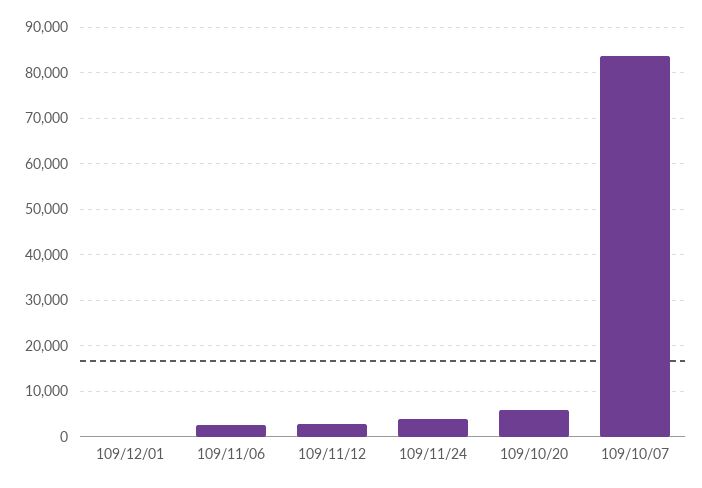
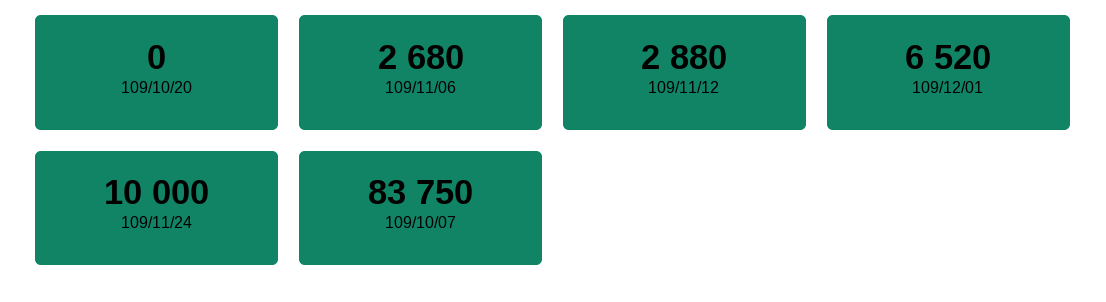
109/12/01: 0 -> 6520
109/11/24: 4000 -> 10000
109/10/20: 6000 -> 0

